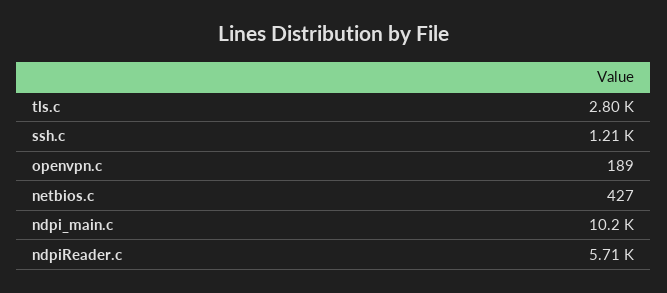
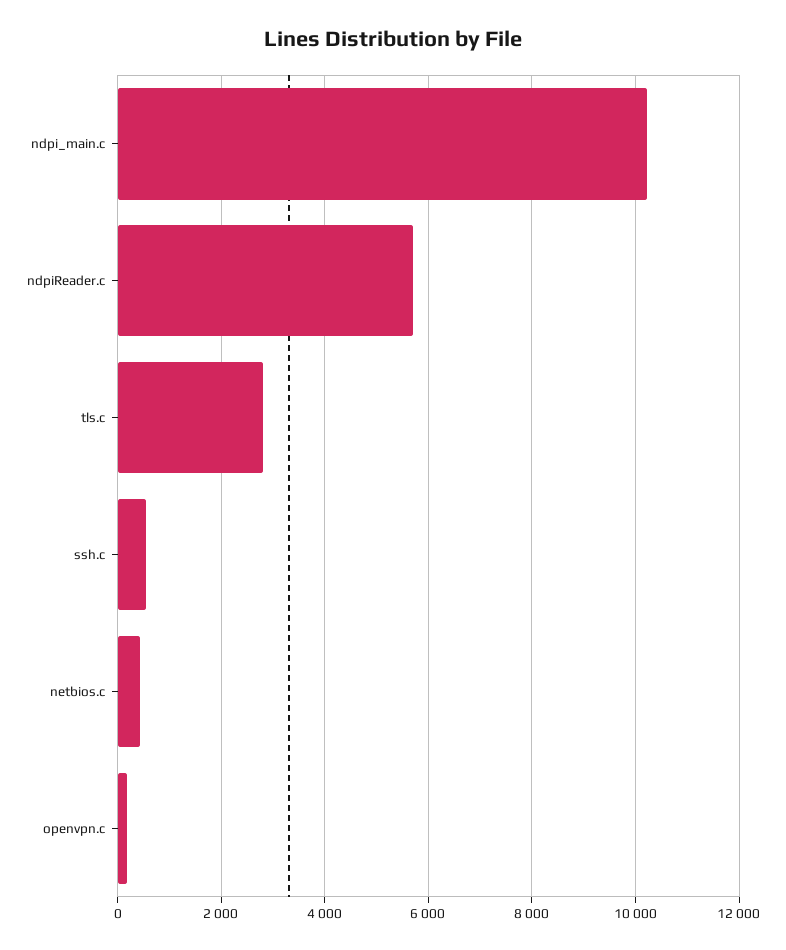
ssh.c: 1210 -> 600

